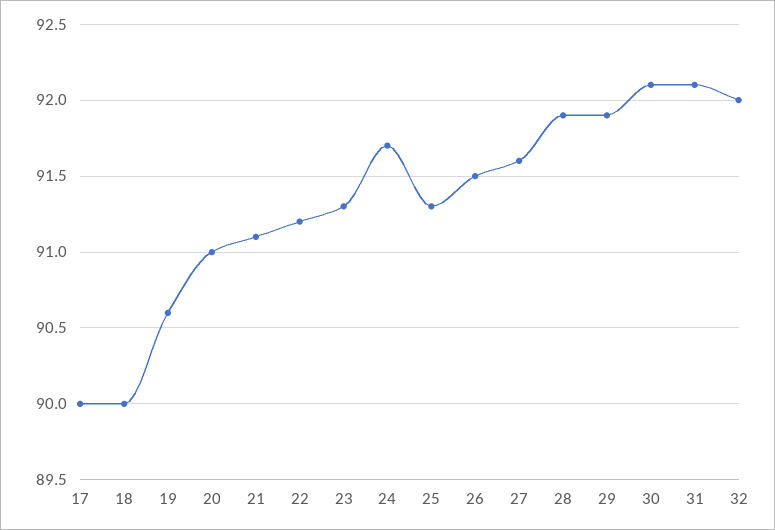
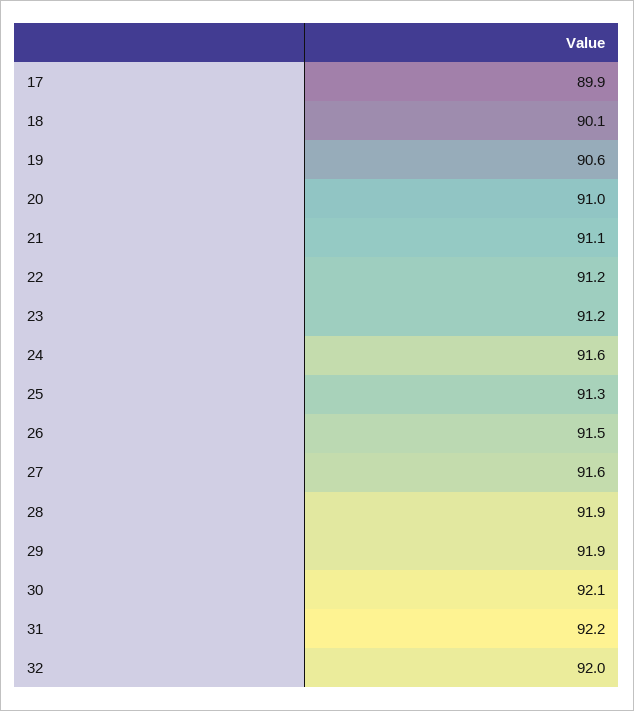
17: 90 -> 89.9
18: 90 -> 90.1
23: 91.3 -> 91.2
24: 91.7 -> 91.6
31: 92.1 -> 92.2

